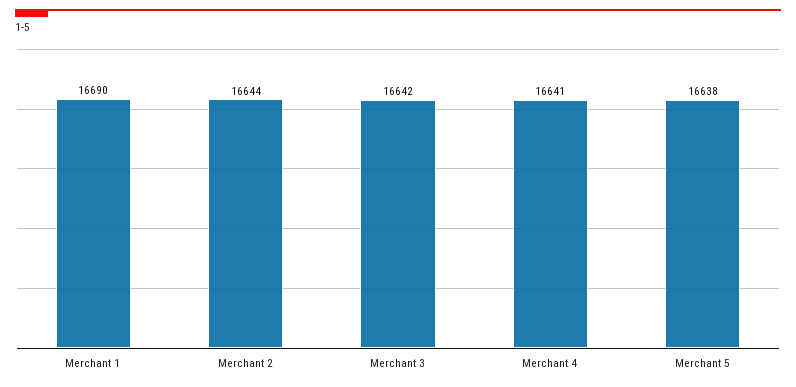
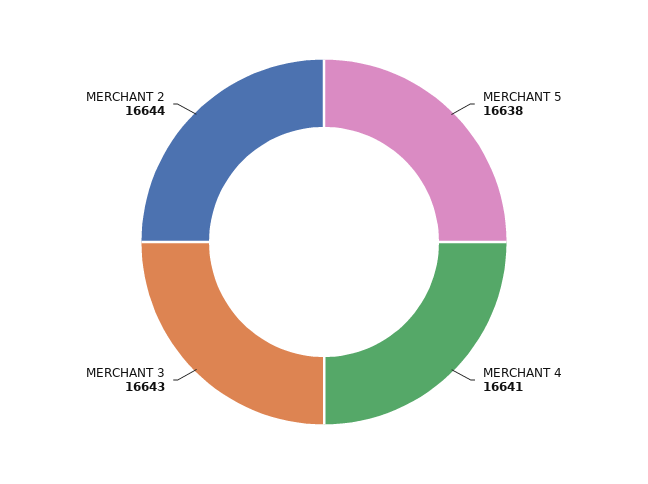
Merchant 1: 16690 -> none
Merchant 3: 16642 -> 16643

